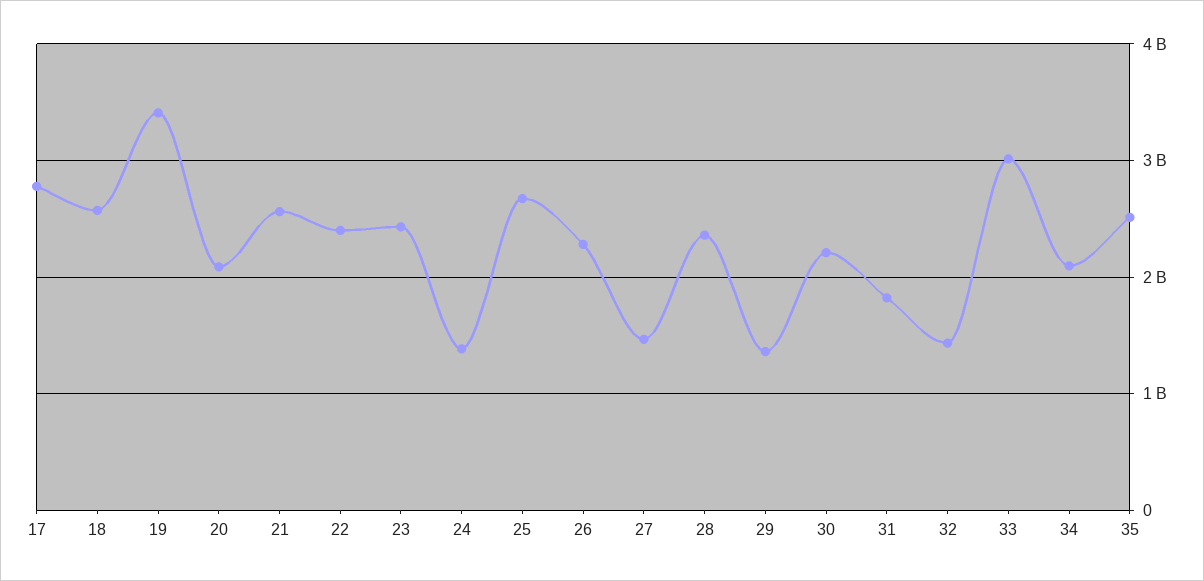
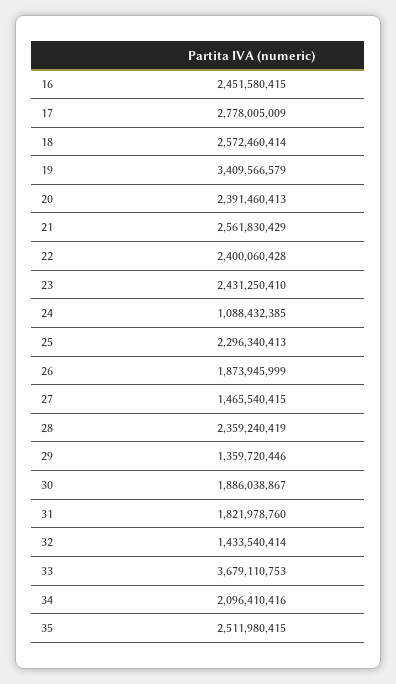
20: 2100000000 -> 2391460413
24: 1400000000 -> 1088432385
25: 2700000000 -> 2296340413
26: 2300000000 -> 1873945999
30: 2200000000 -> 1886038867
33: 3000000000 -> 3679110753
16: none -> 2451580415

